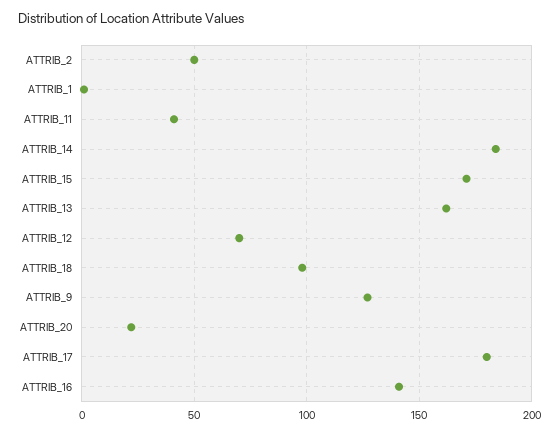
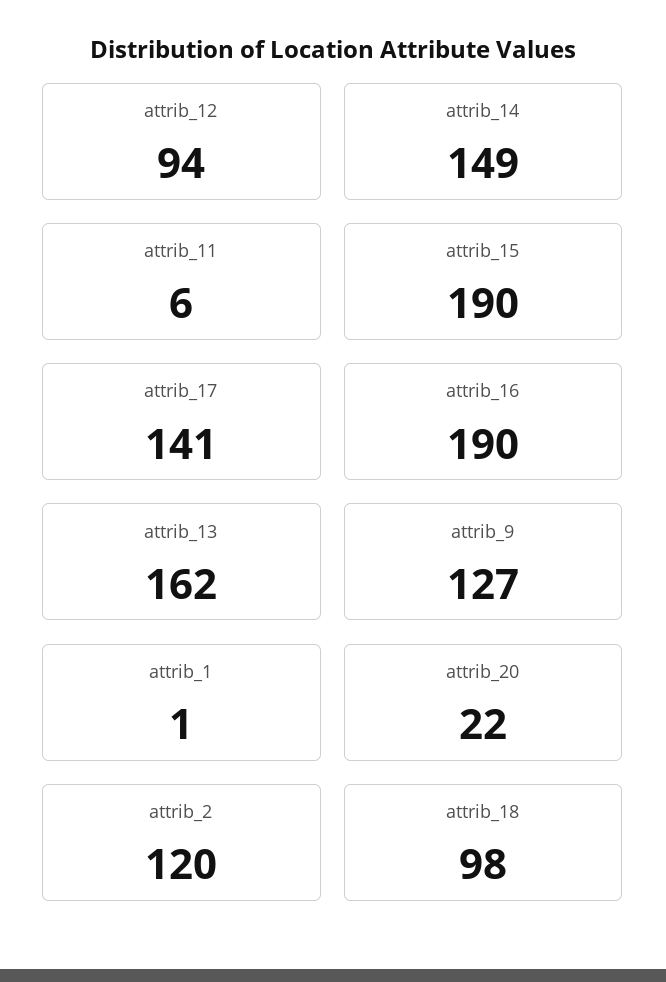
ATTRIB_2: 50 -> 120
ATTRIB_11: 40 -> 6
ATTRIB_14: 185 -> 149
ATTRIB_15: 170 -> 190
ATTRIB_12: 70 -> 94
ATTRIB_17: 180 -> 141
ATTRIB_16: 140 -> 190

